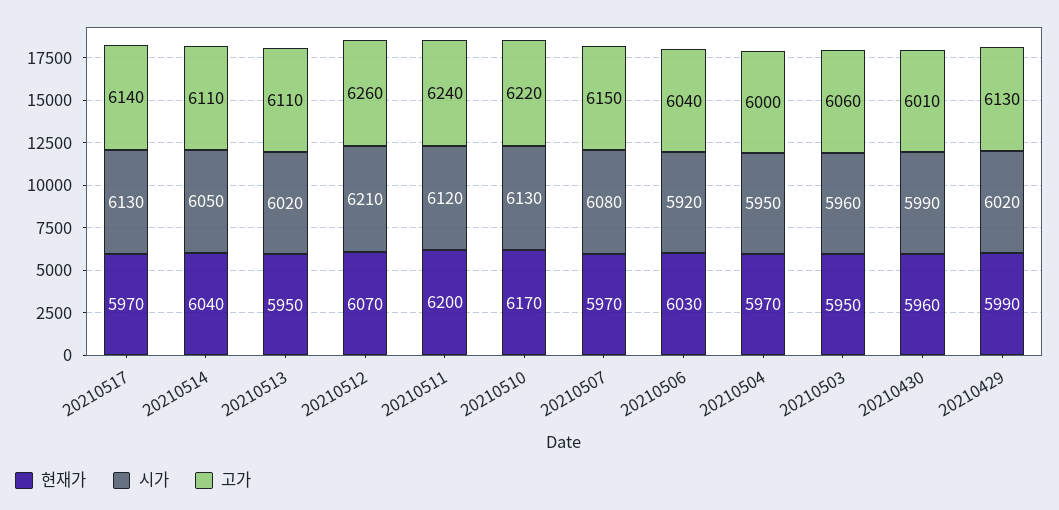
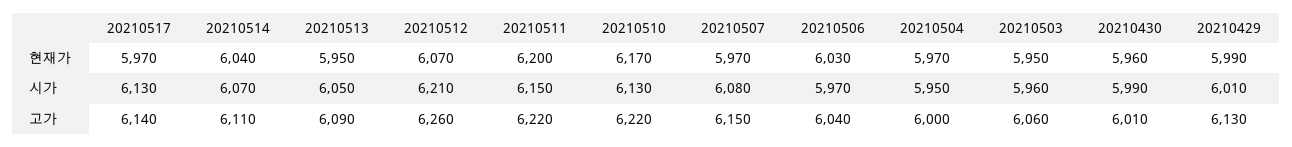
시가, 20210514: 6050 -> 6070
시가, 20210513: 6020 -> 6050
고가, 20210513: 6110 -> 6090
시가, 20210511: 6120 -> 6150
고가, 20210511: 6240 -> 6220
시가, 20210506: 5920 -> 5970
시가, 20210429: 6020 -> 6010

